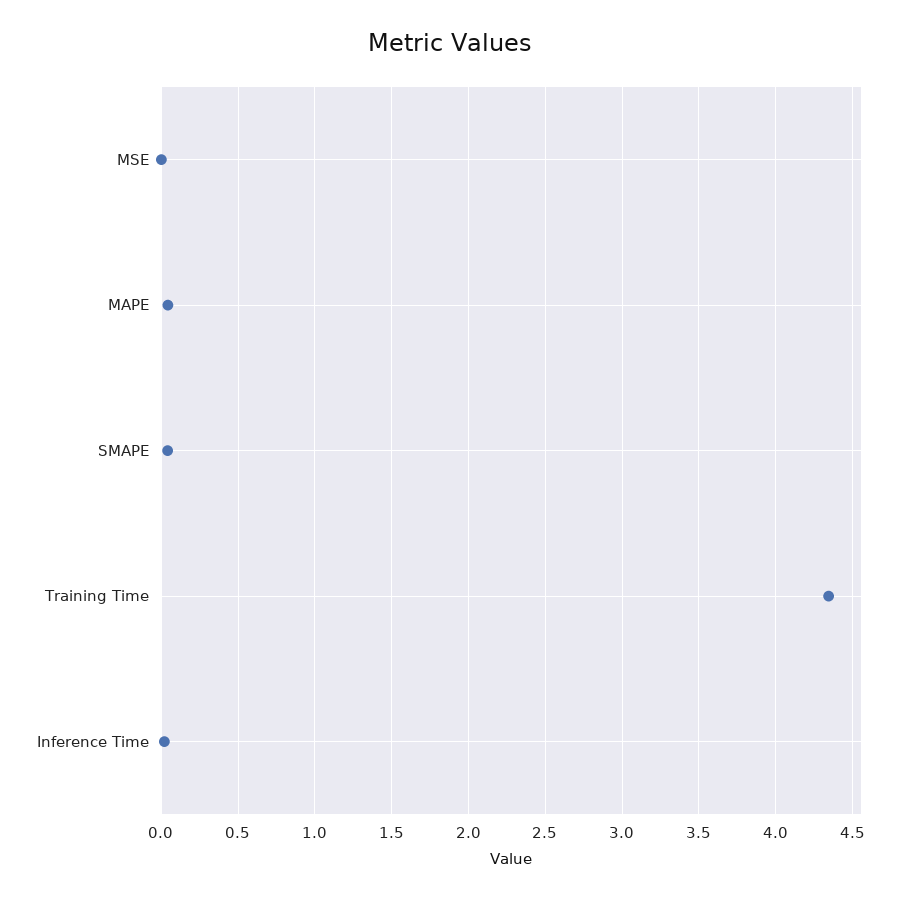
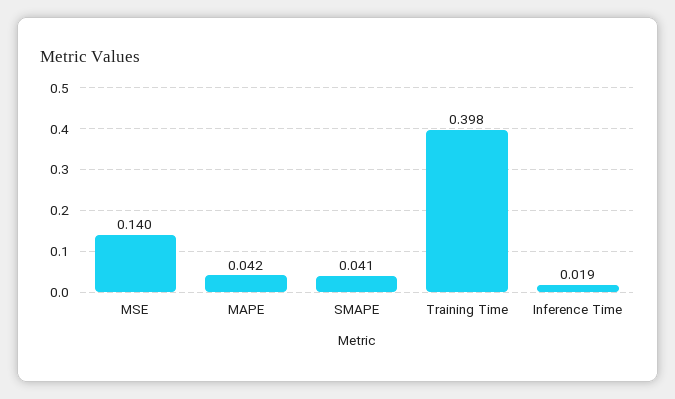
MSE: 0 -> 0.14
Training Time: 4.35 -> 0.398

